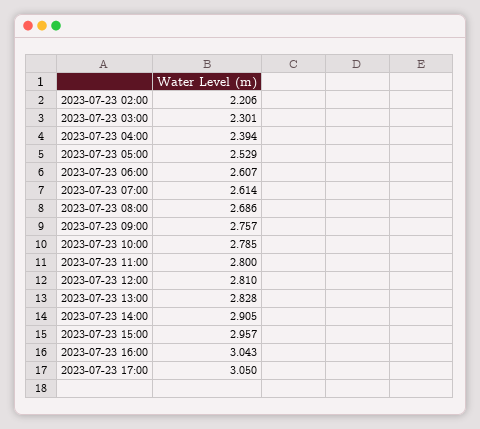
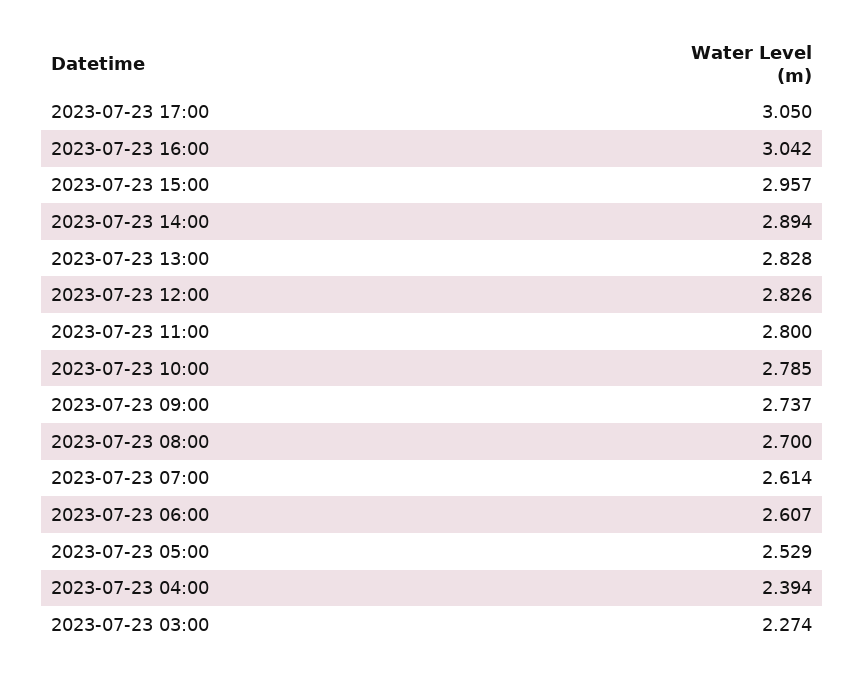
2023-07-23 02:00: 2.206 -> none
2023-07-23 03:00: 2.301 -> 2.274
2023-07-23 08:00: 2.686 -> 2.7
2023-07-23 09:00: 2.757 -> 2.737
2023-07-23 12:00: 2.81 -> 2.826
2023-07-23 14:00: 2.905 -> 2.894
2023-07-23 16:00: 3.043 -> 3.042

